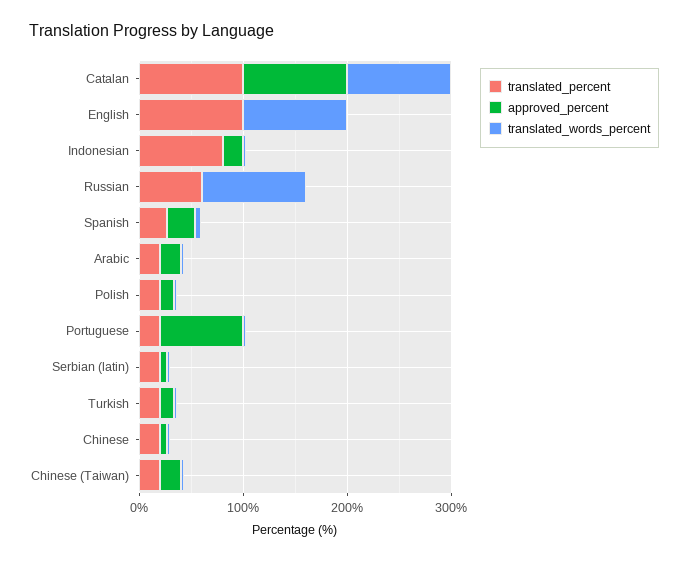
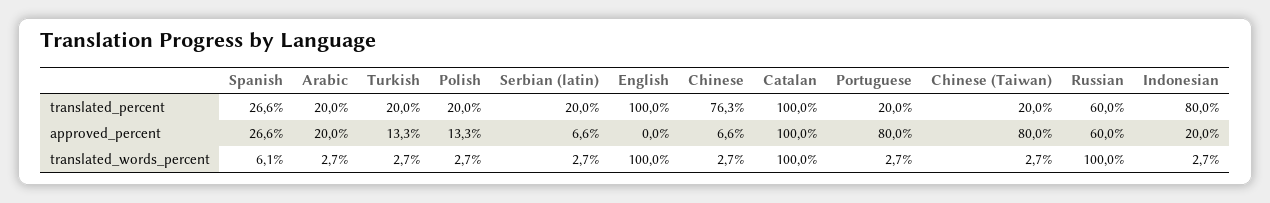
approved_percent, Russian: 0 -> 60
translated_percent, Chinese: 20 -> 76.3
approved_percent, Chinese (Taiwan): 20 -> 80

